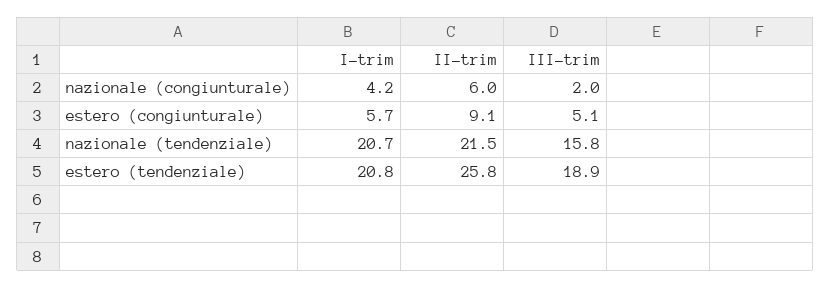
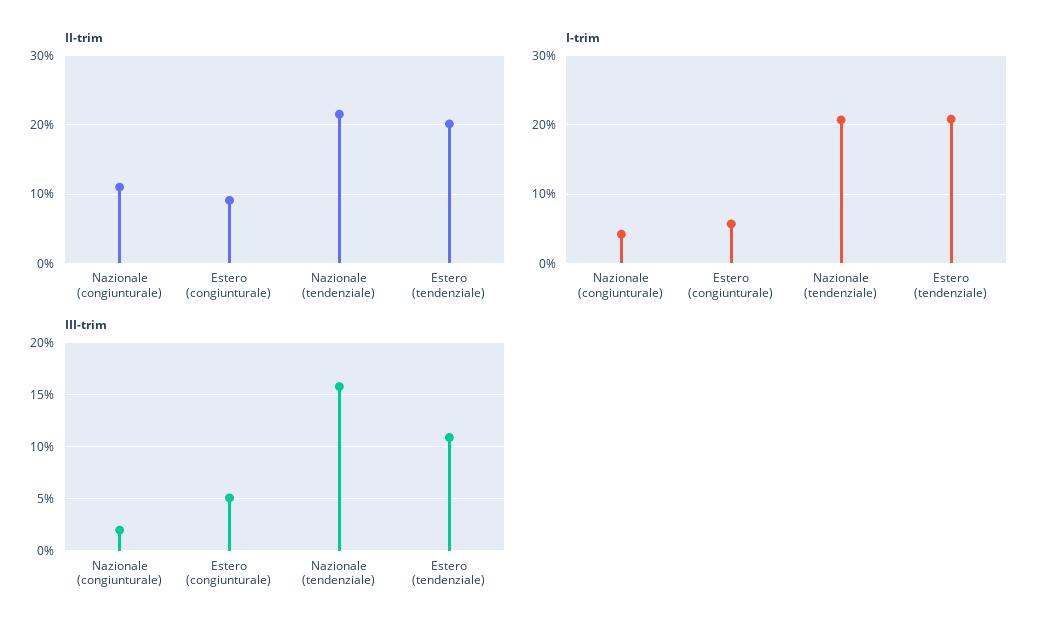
II-trim, nazionale (congiunturale): 6 -> 11
II-trim, estero (tendenziale): 25.8 -> 20
III-trim, estero (tendenziale): 18.9 -> 11

